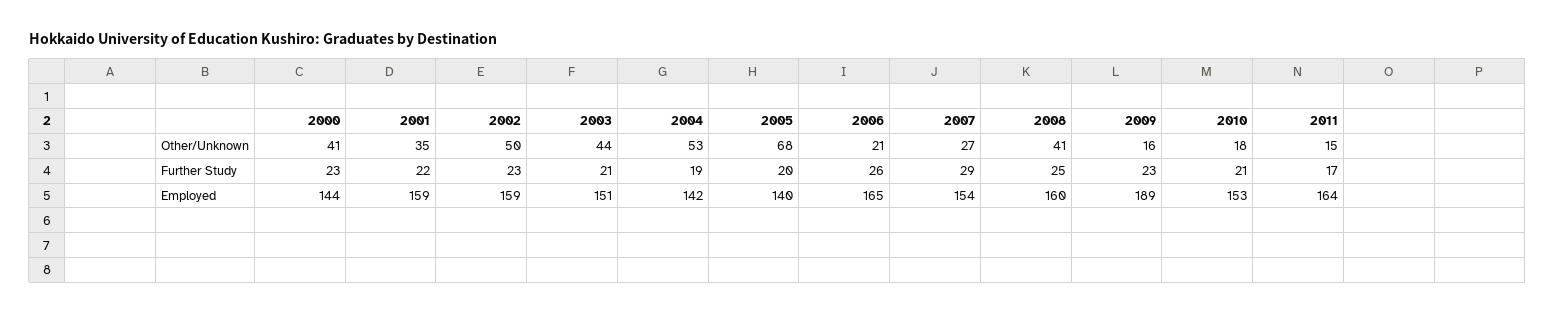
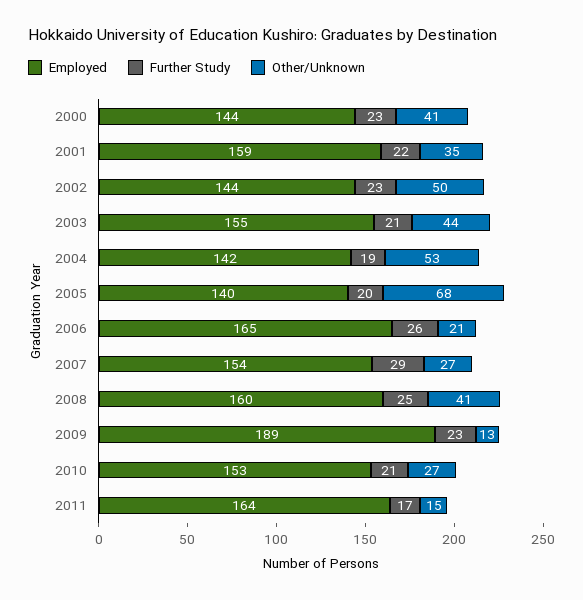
Other/Unknown, 2009: 16 -> 13
Other/Unknown, 2010: 18 -> 27
Employed, 2002: 159 -> 144
Employed, 2003: 151 -> 155

